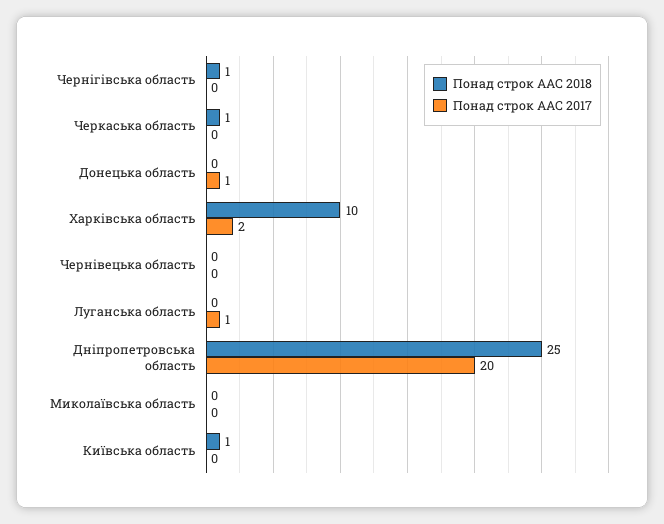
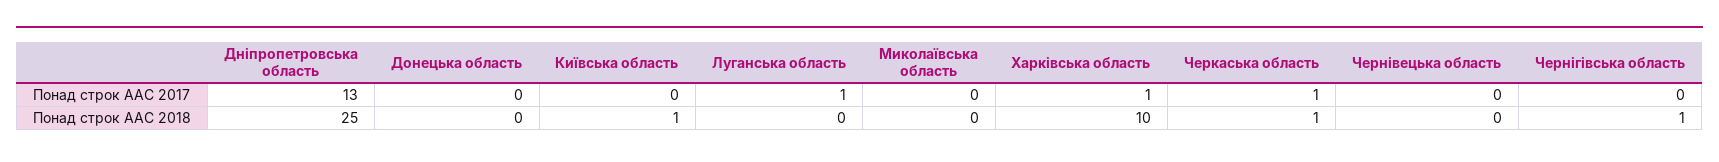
Понад строк ААС 2017, Черкаська область: 0 -> 1
Понад строк ААС 2017, Донецька область: 1 -> 0
Понад строк ААС 2017, Харківська область: 2 -> 1
Понад строк ААС 2017, Дніпропетровська область: 20 -> 13

